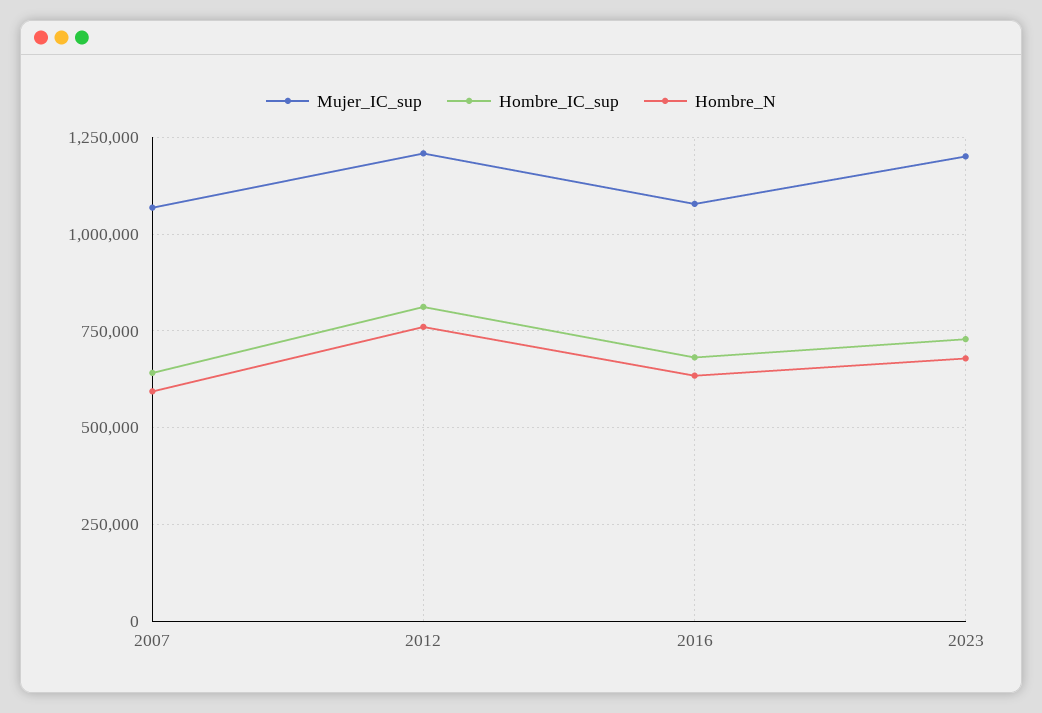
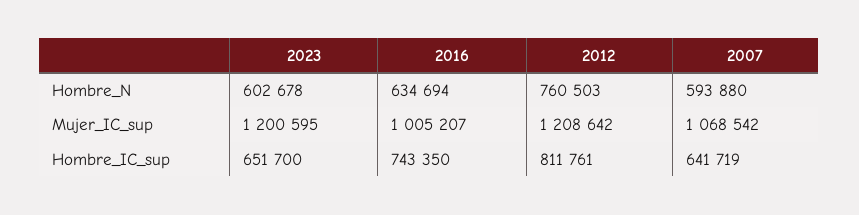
Mujer_IC_sup, 2016: 1075000 -> 1005207
Hombre_IC_sup, 2016: 675000 -> 743350
Hombre_IC_sup, 2023: 725000 -> 651700
Hombre_N, 2023: 675000 -> 602678

